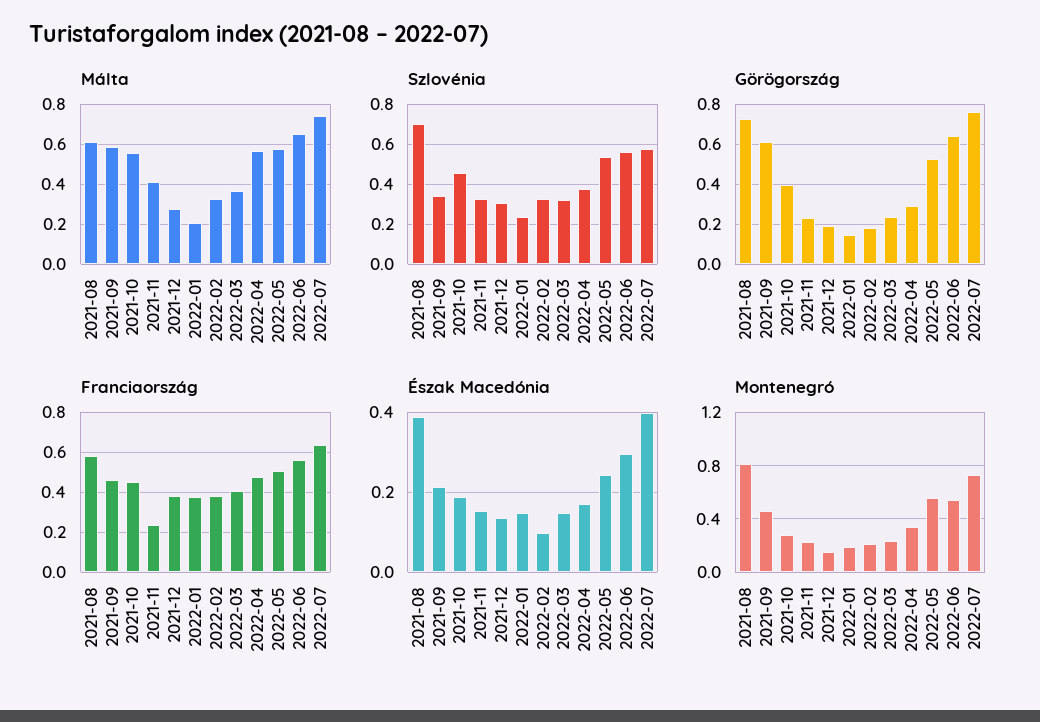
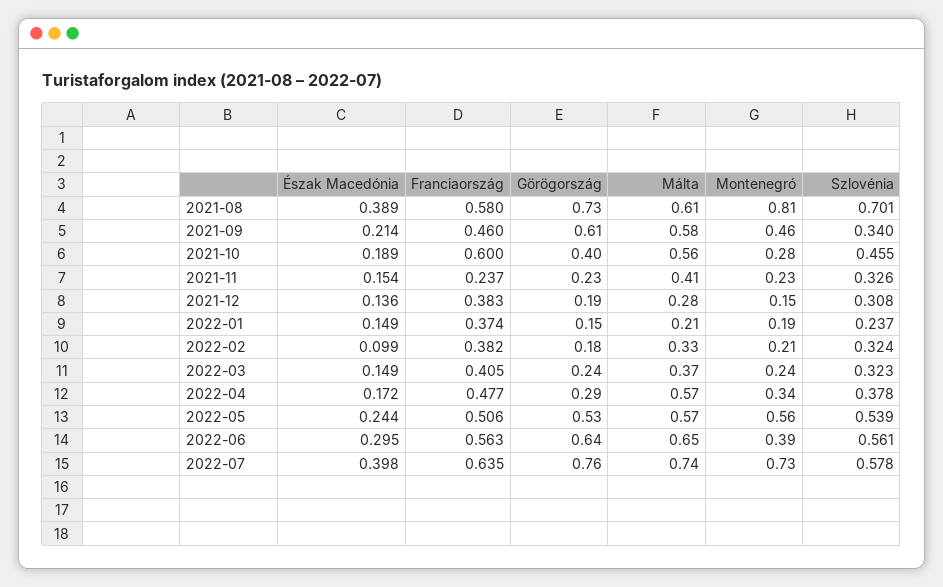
Franciaország, 2021-10: 0.45 -> 0.6
Montenegró, 2022-06: 0.55 -> 0.39

